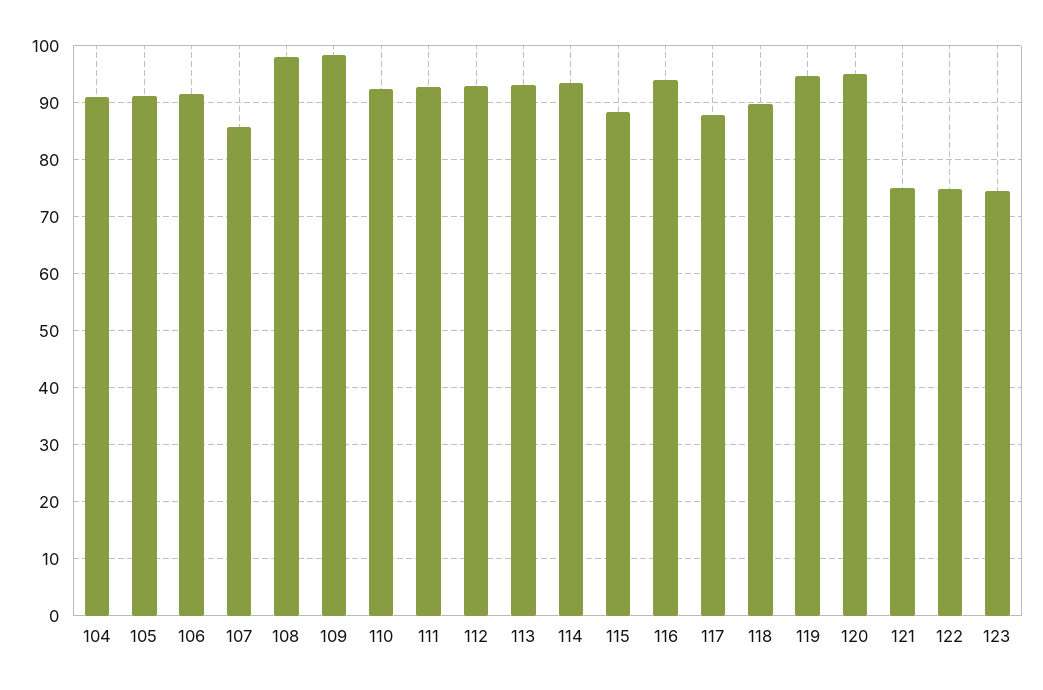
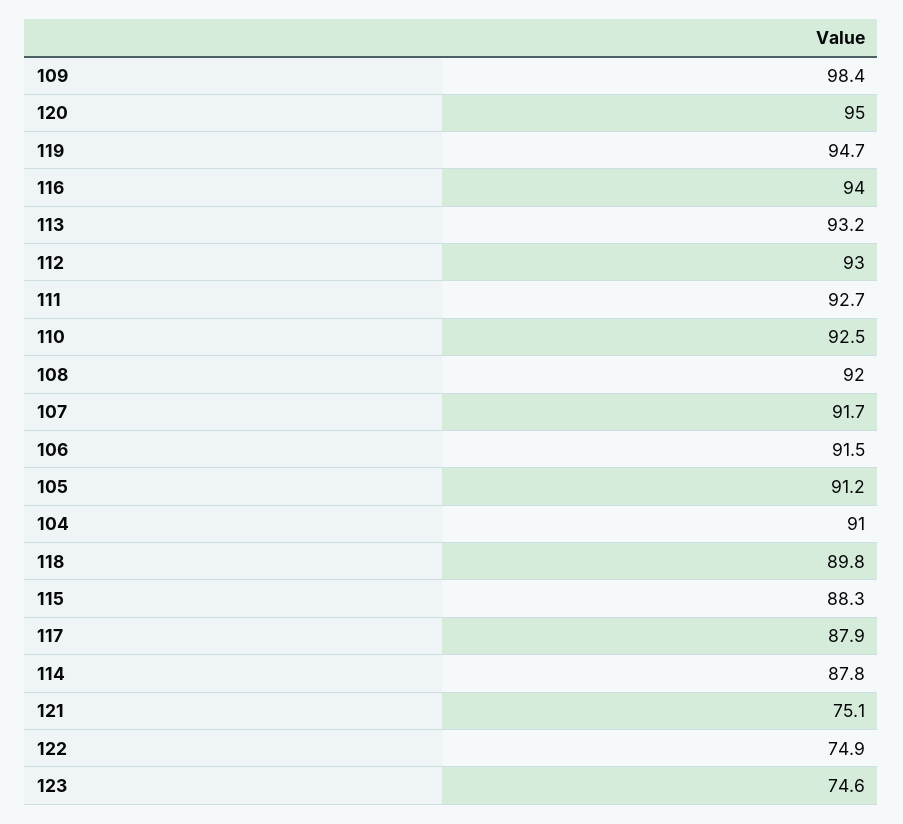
107: 86 -> 91.7
108: 98 -> 92
114: 94 -> 87.8

